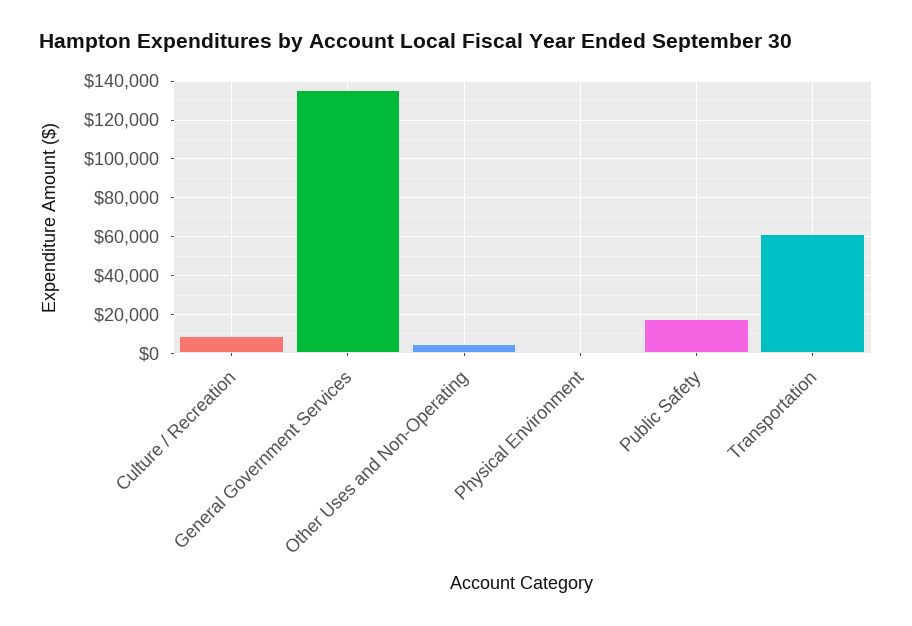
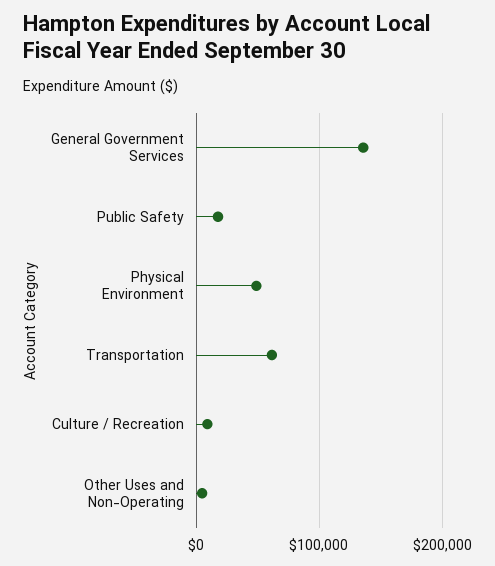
Physical Environment: 0 -> 50000

